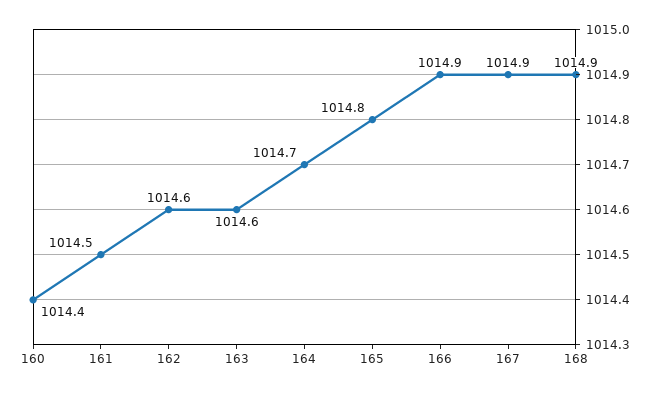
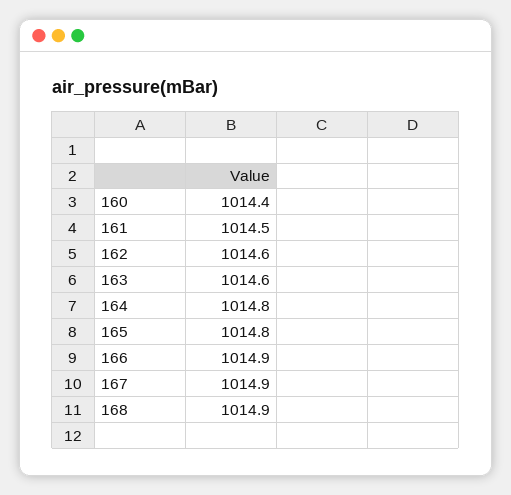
164: 1014.7 -> 1014.8

